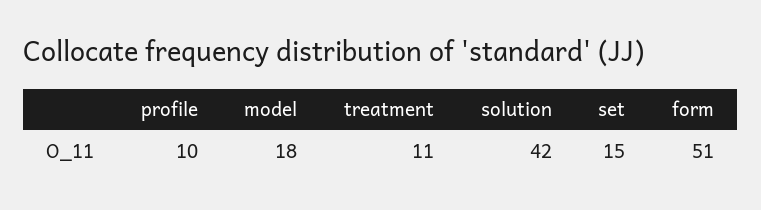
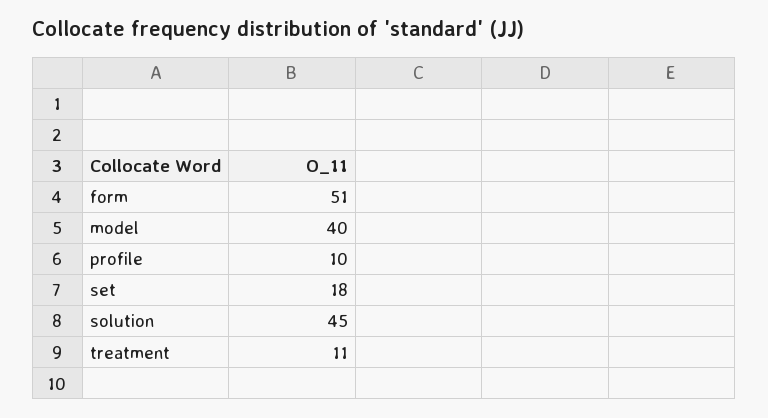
model: 18 -> 40
solution: 42 -> 45
set: 15 -> 18

